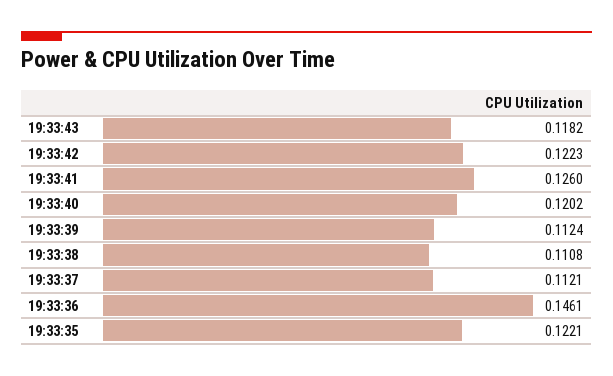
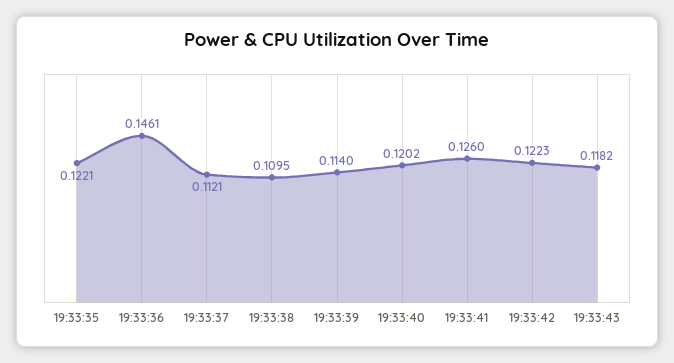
19:33:39: 0.1124 -> 0.114
19:33:38: 0.1108 -> 0.1095

